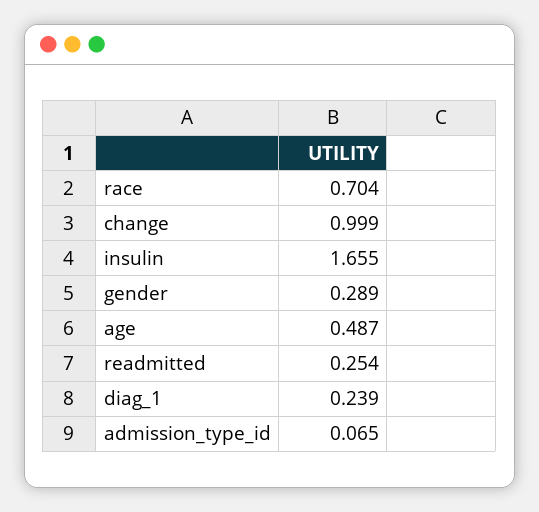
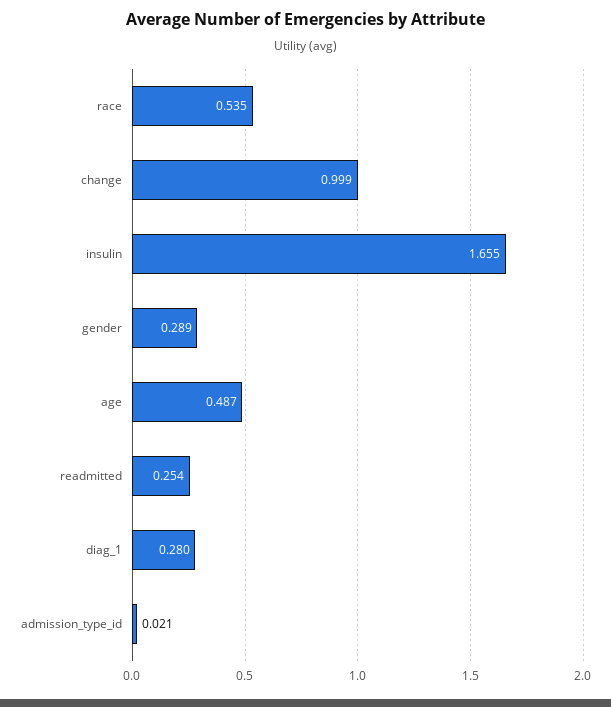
race: 0.704 -> 0.535
diag_1: 0.239 -> 0.28
admission_type_id: 0.065 -> 0.021

